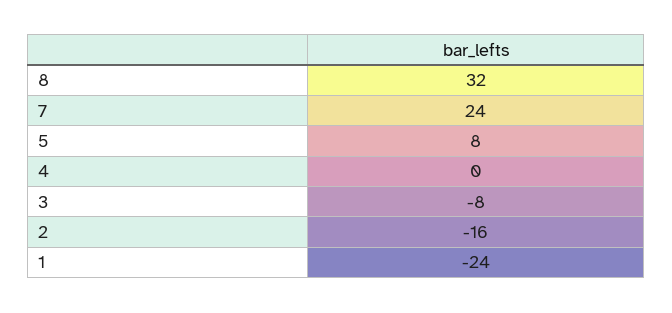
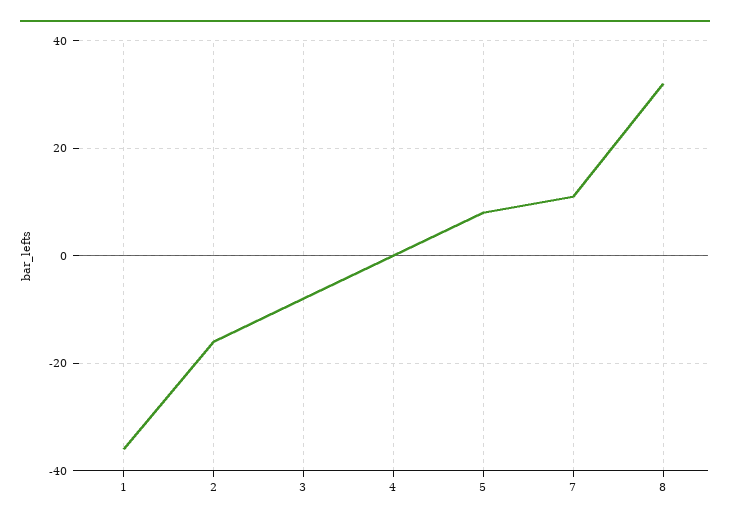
7: 24 -> 10
1: -24 -> -35

